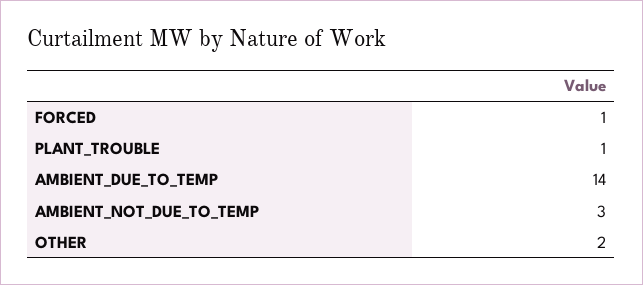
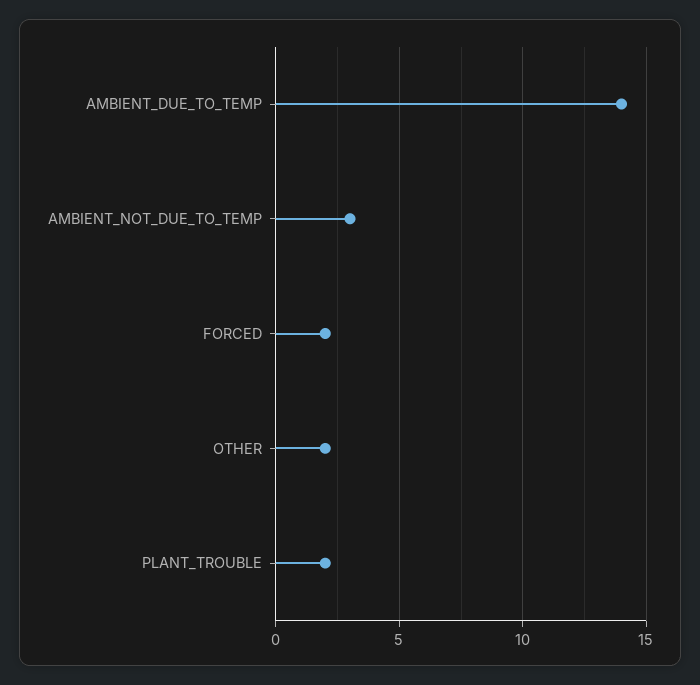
FORCED: 1 -> 2
PLANT_TROUBLE: 1 -> 2

